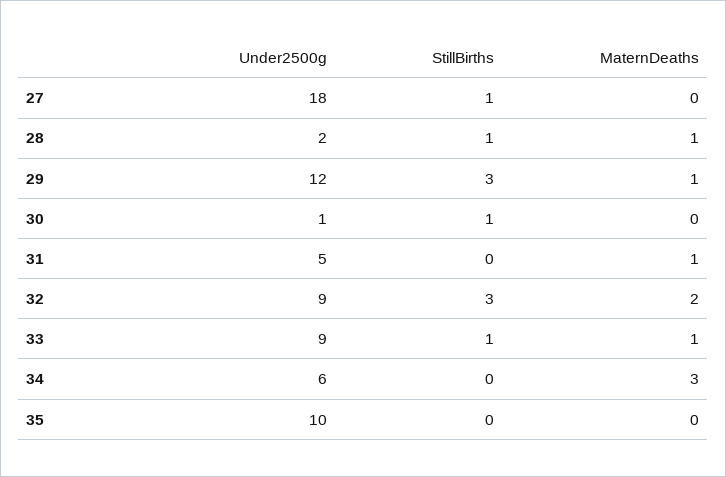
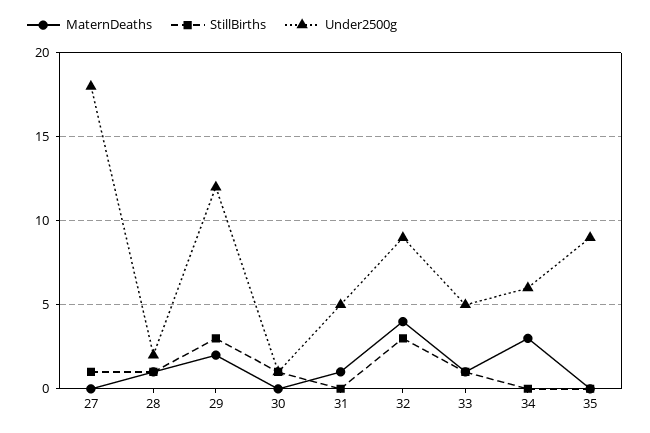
MaternDeaths, 29: 1 -> 2
MaternDeaths, 32: 2 -> 4
Under2500g, 33: 9 -> 5
Under2500g, 35: 10 -> 9

